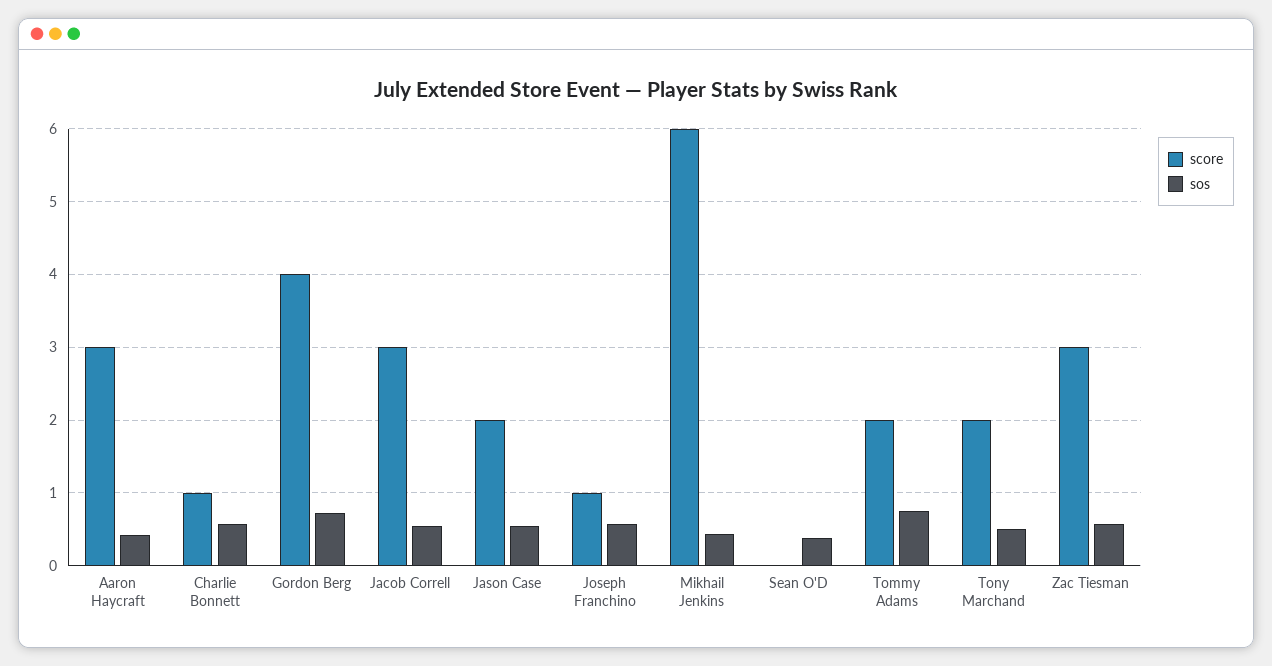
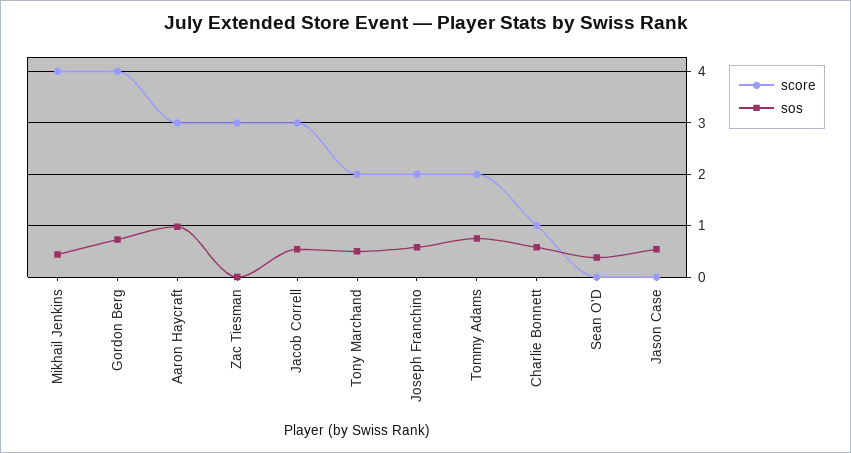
sos, Aaron Haycraft: 0.4 -> 1
score, Jason Case: 2 -> 0
score, Joseph Franchino: 1 -> 2
score, Mikhail Jenkins: 6 -> 4
sos, Zac Tiesman: 0.6 -> 0

